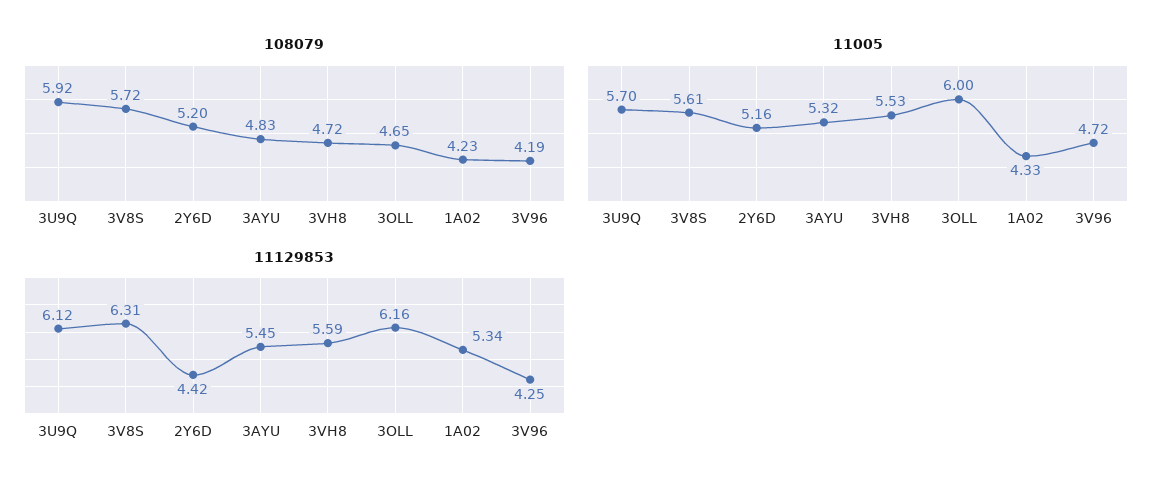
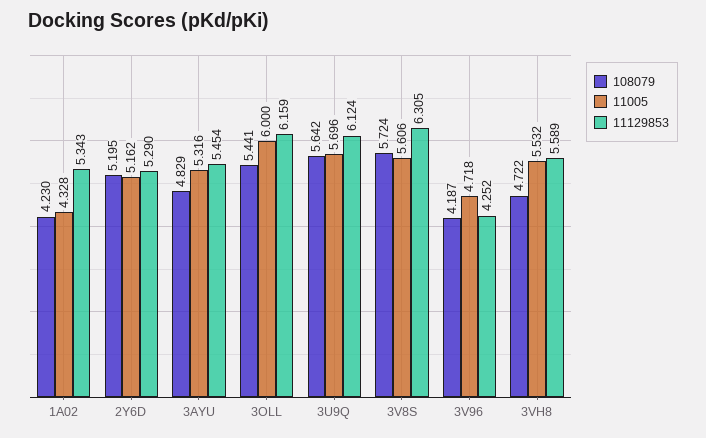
108079, 3U9Q: 5.92 -> 5.642
108079, 3OLL: 4.65 -> 5.441
11129853, 2Y6D: 4.42 -> 5.29

